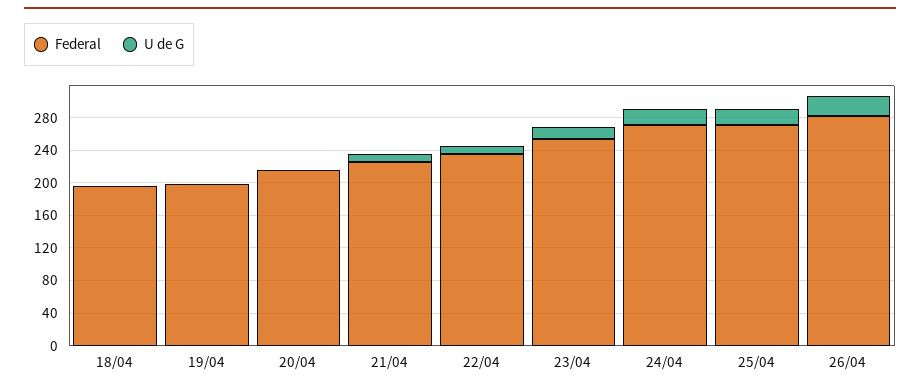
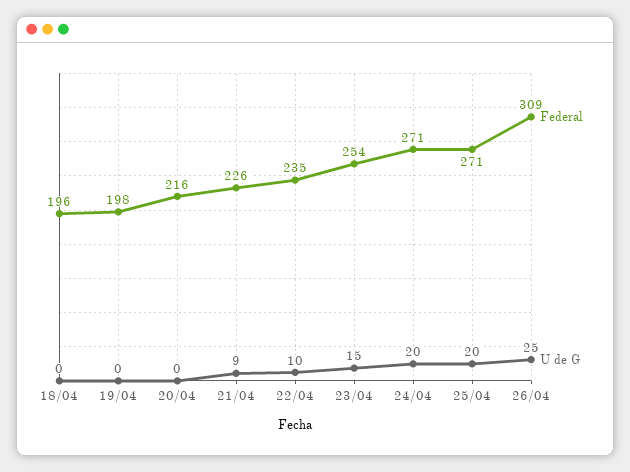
Federal, 26/04: 280 -> 309

